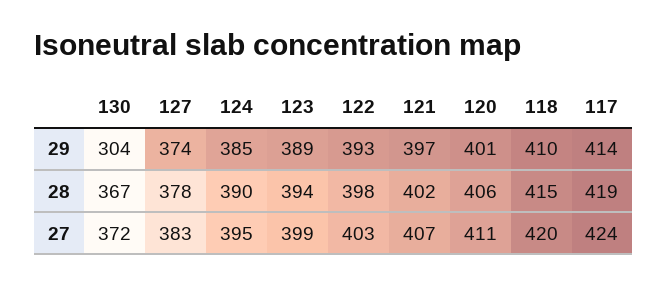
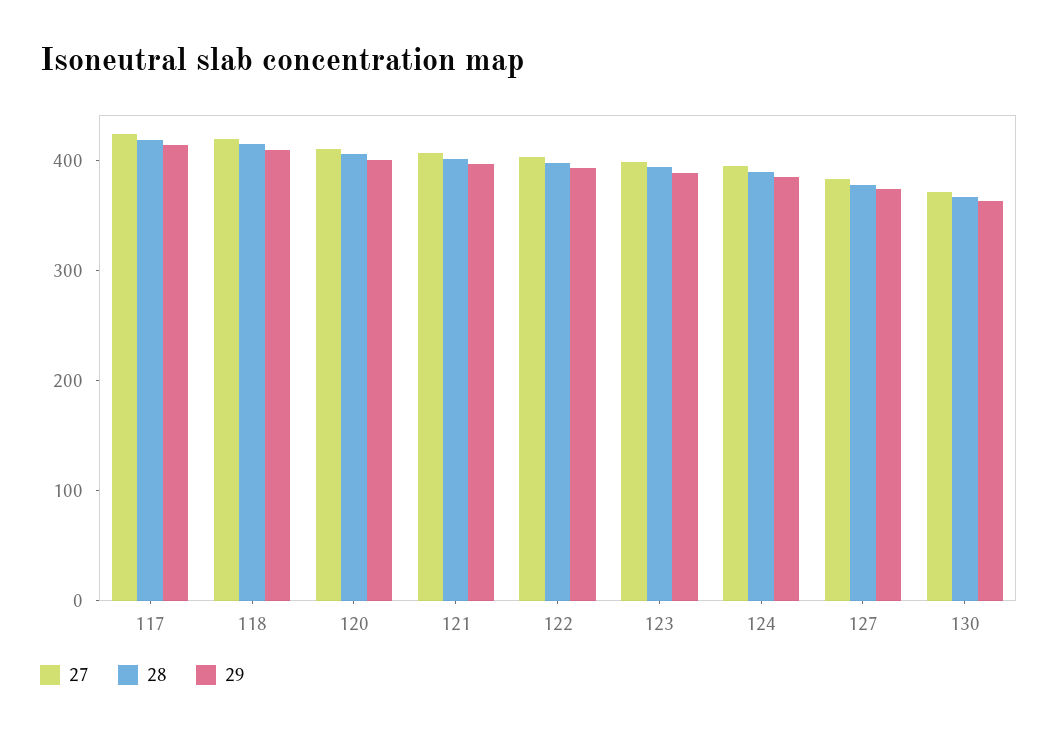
29, 130: 304 -> 360

